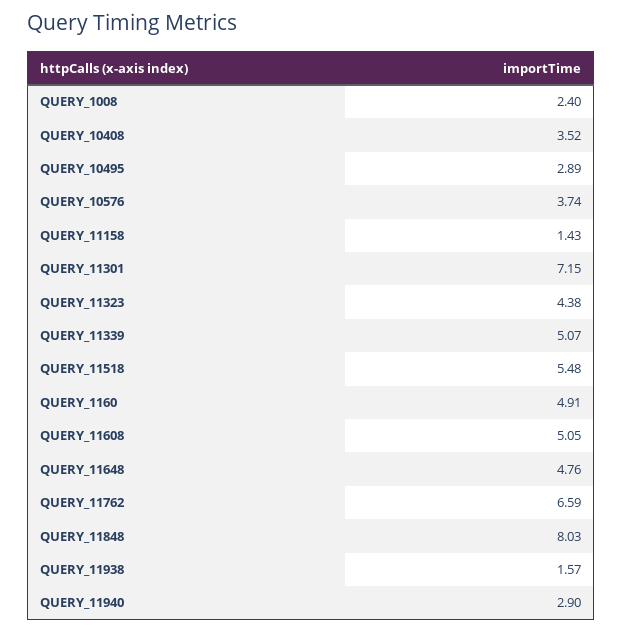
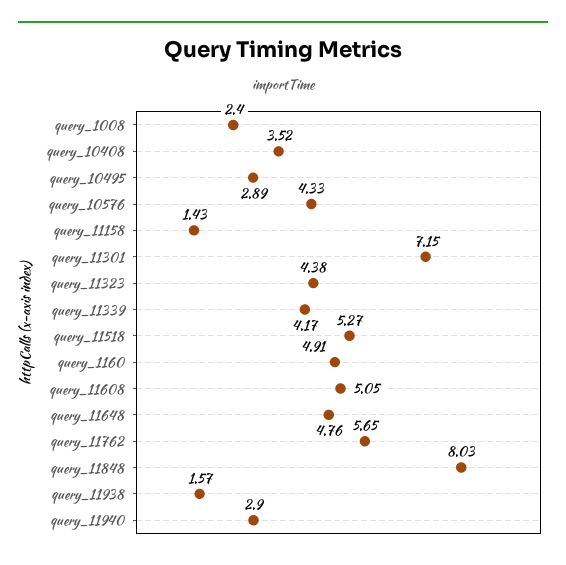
QUERY_10576: 3.74 -> 4.33
QUERY_11339: 5.07 -> 4.17
QUERY_11518: 5.48 -> 5.27
QUERY_11762: 6.59 -> 5.65

